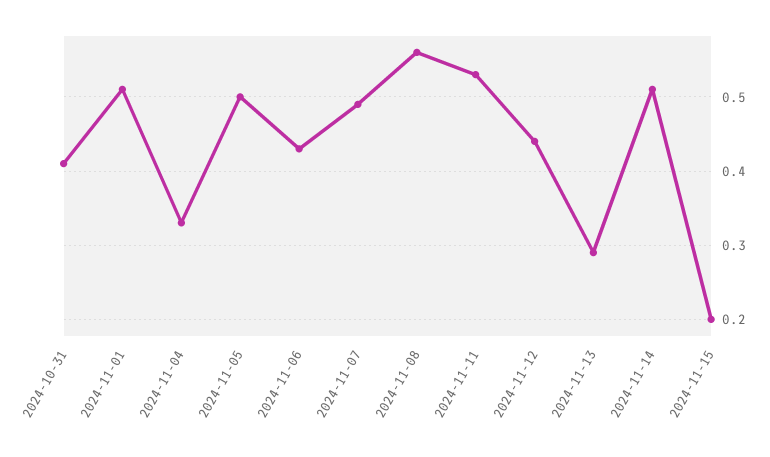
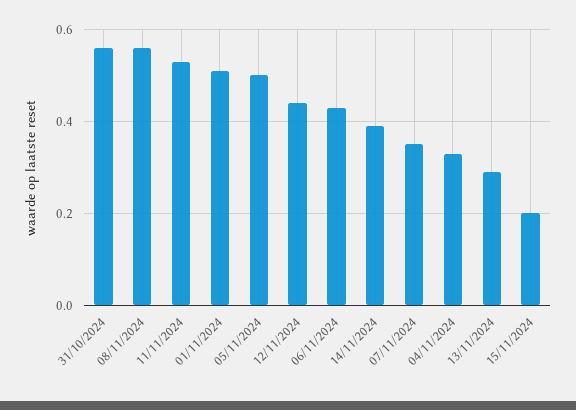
2024-10-31: 0.41 -> 0.55
2024-11-07: 0.49 -> 0.35
2024-11-14: 0.51 -> 0.4

